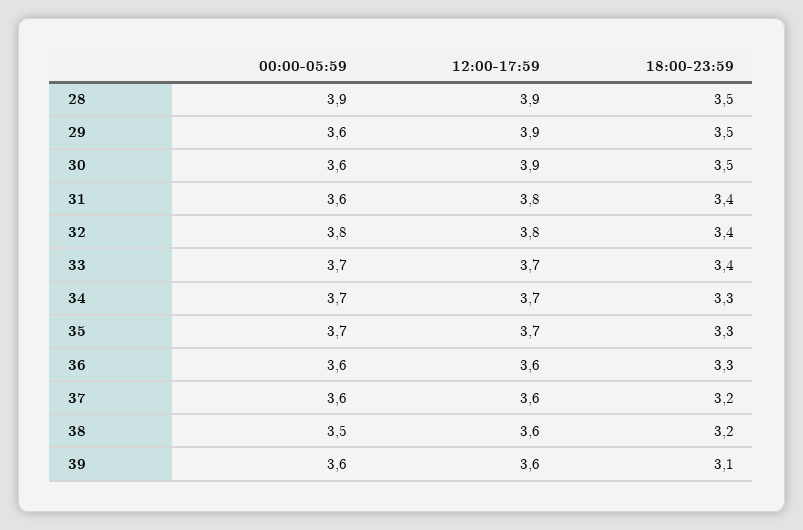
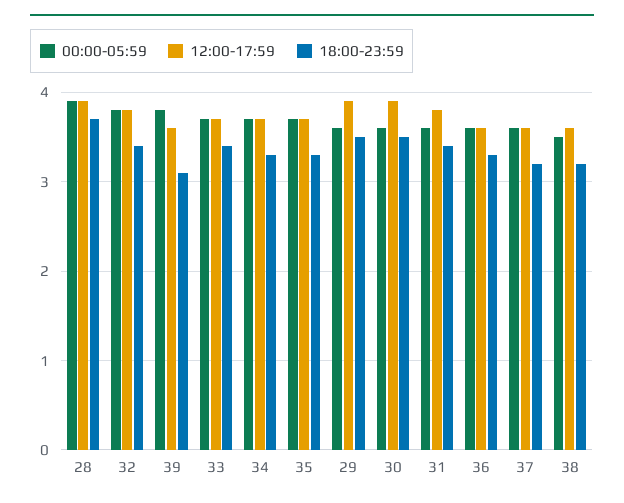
18:00-23:59, 28: 3.5 -> 3.7
00:00-05:59, 39: 3.6 -> 3.8

